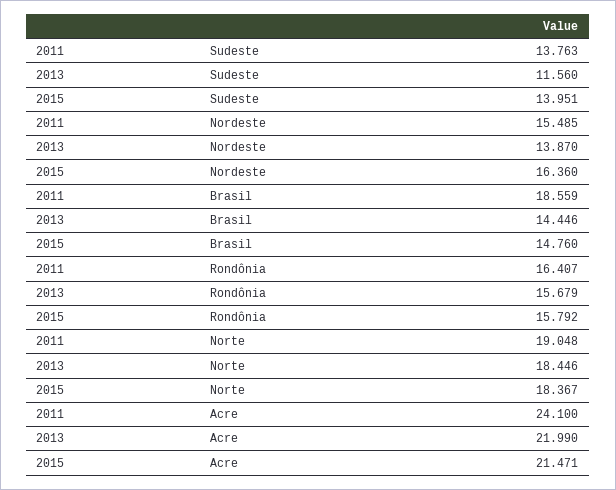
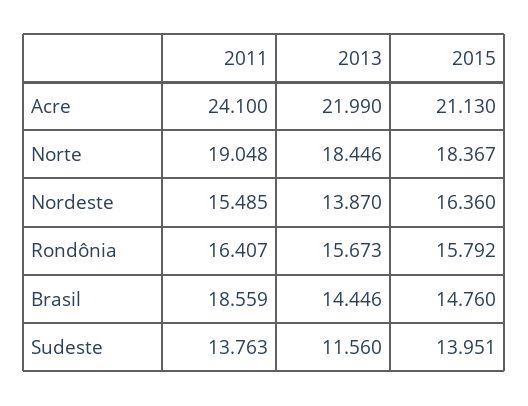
2013, Rondônia: 15.679 -> 15.673
2015, Acre: 21.471 -> 21.13

